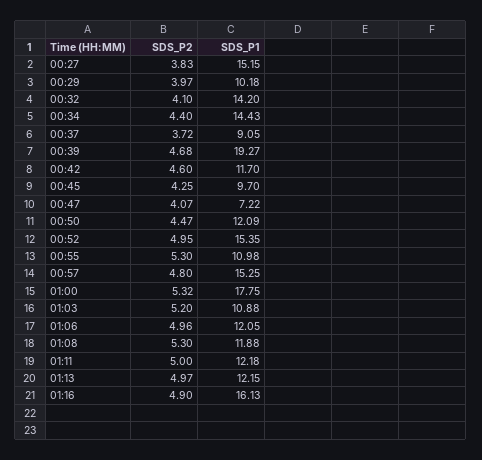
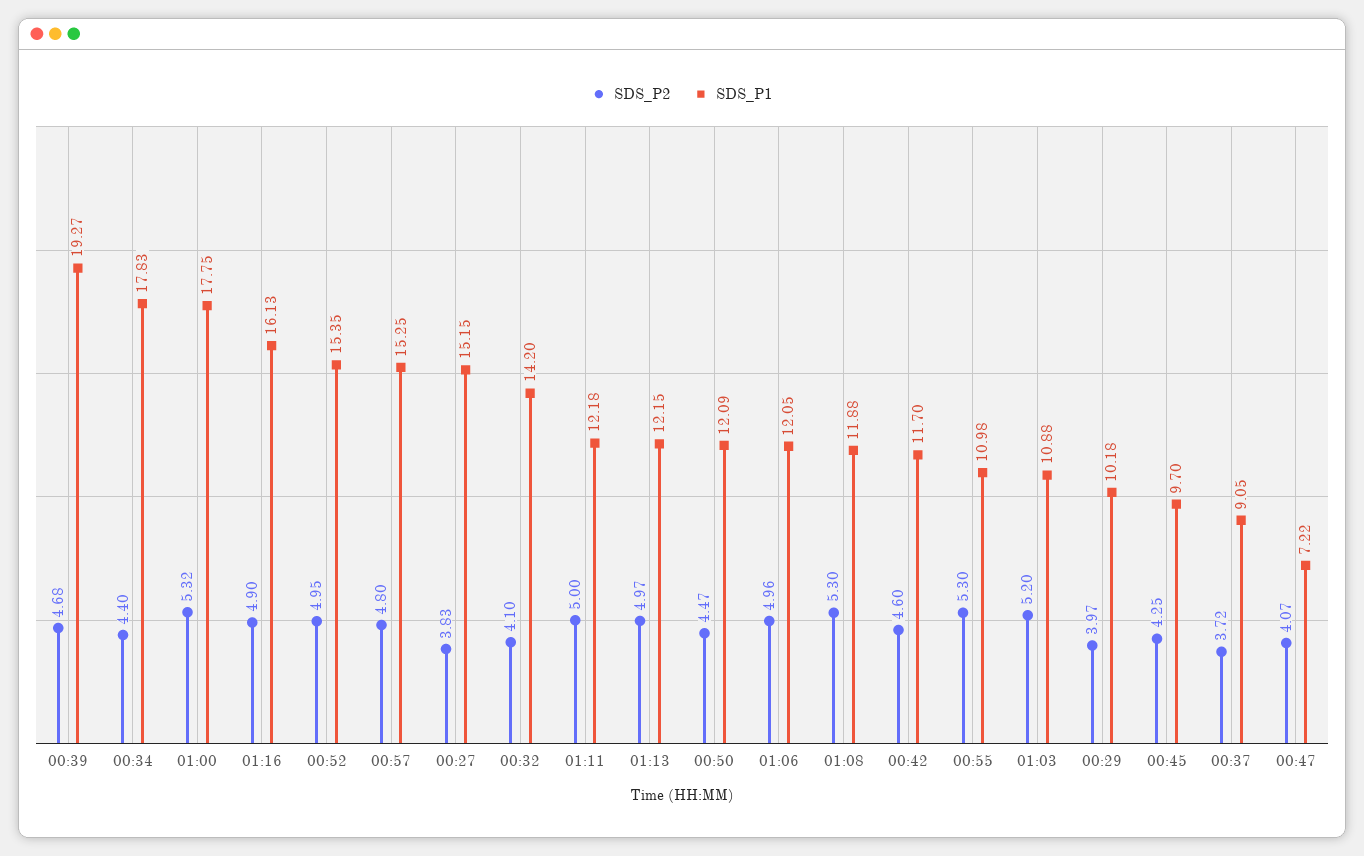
SDS_P1, 00:34: 14.43 -> 17.83

